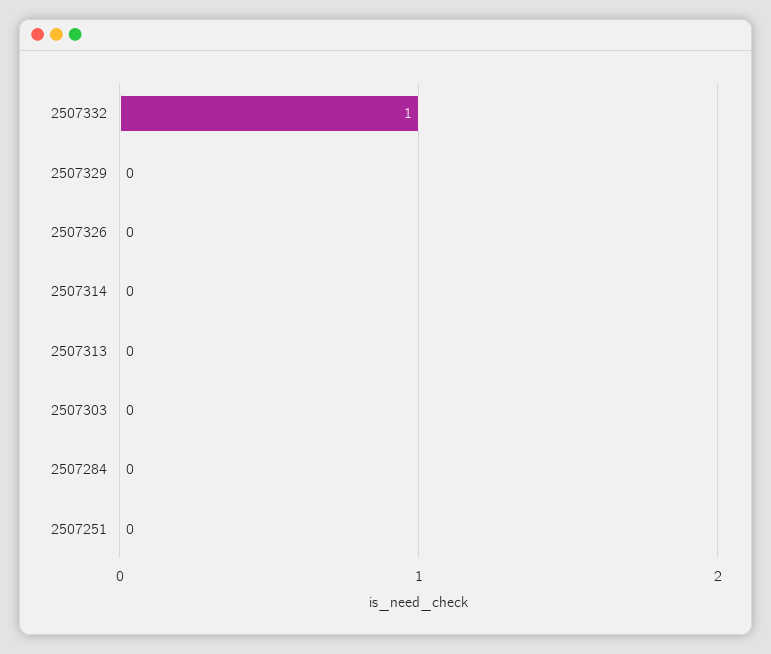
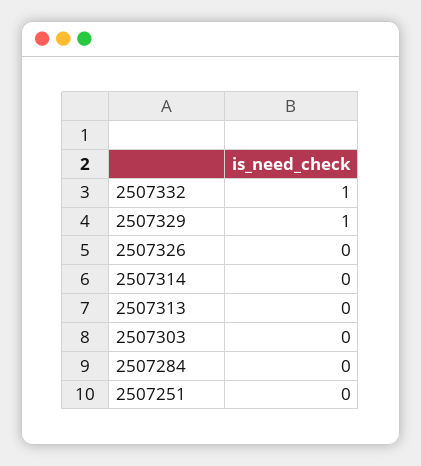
2507329: 0 -> 1

